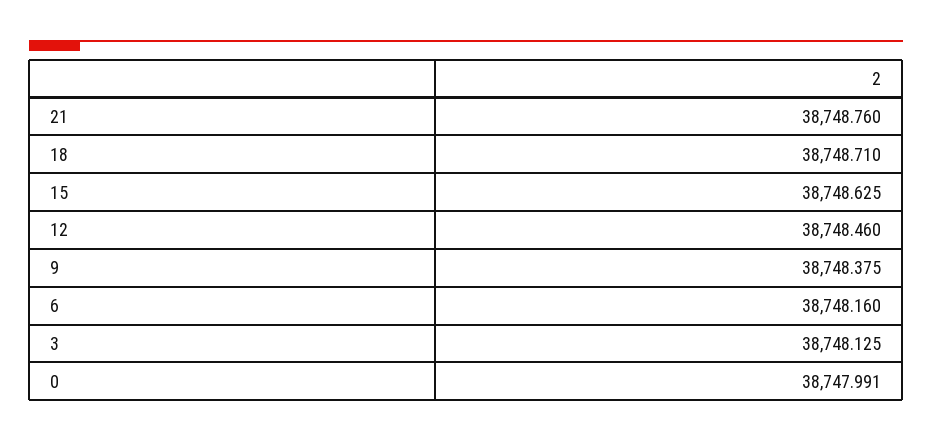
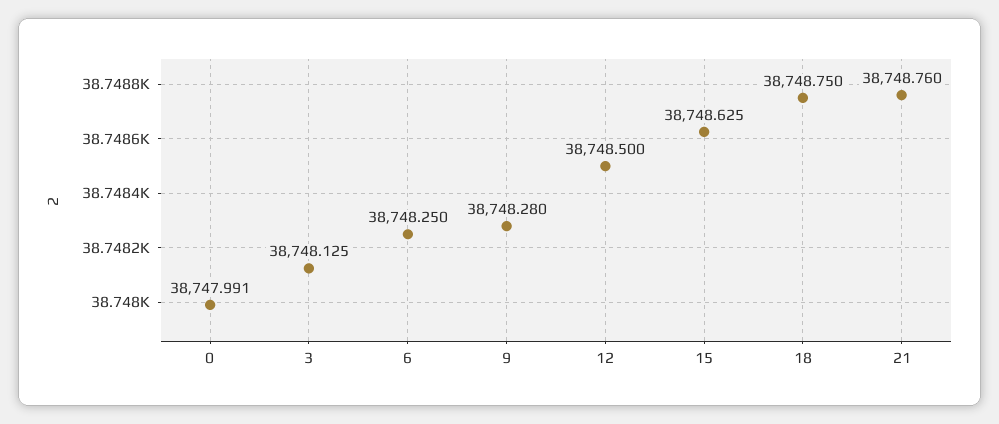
18: 38748.71 -> 38748.75
12: 38748.46 -> 38748.5
9: 38748.375 -> 38748.28
6: 38748.16 -> 38748.25

